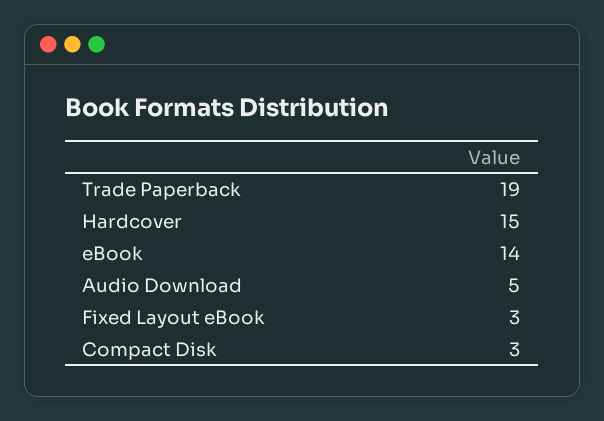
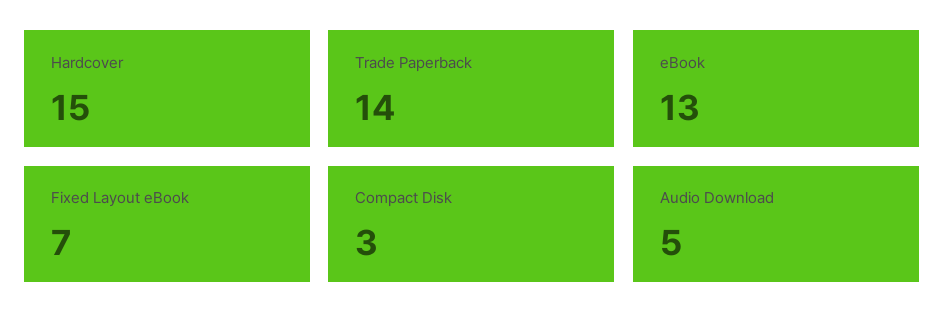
Trade Paperback: 19 -> 14
eBook: 14 -> 13
Fixed Layout eBook: 3 -> 7

